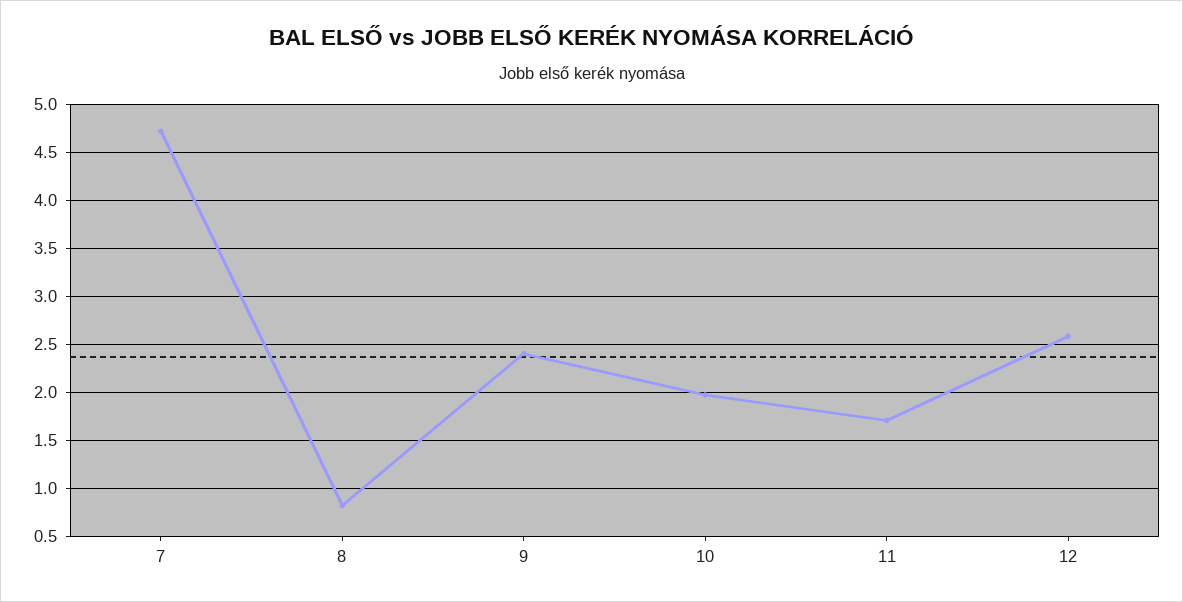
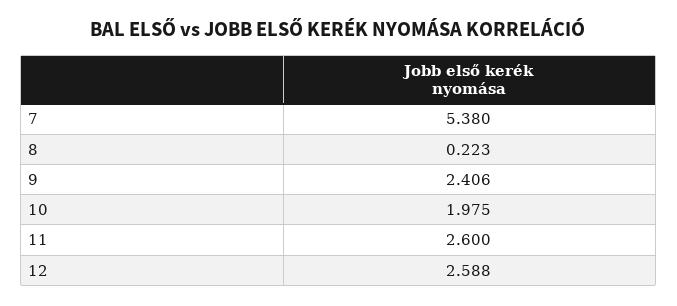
7: 4.7 -> 5.38
8: 0.8 -> 0.223
11: 1.7 -> 2.6

